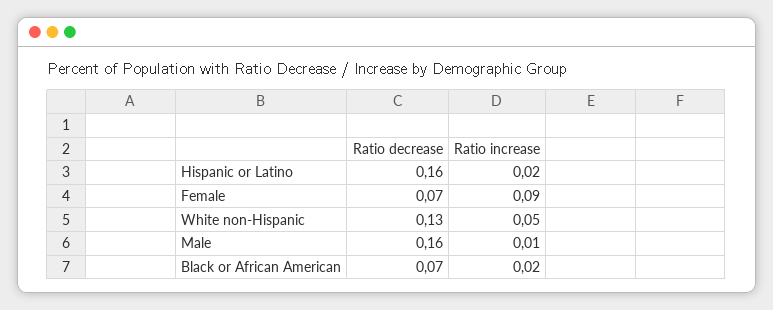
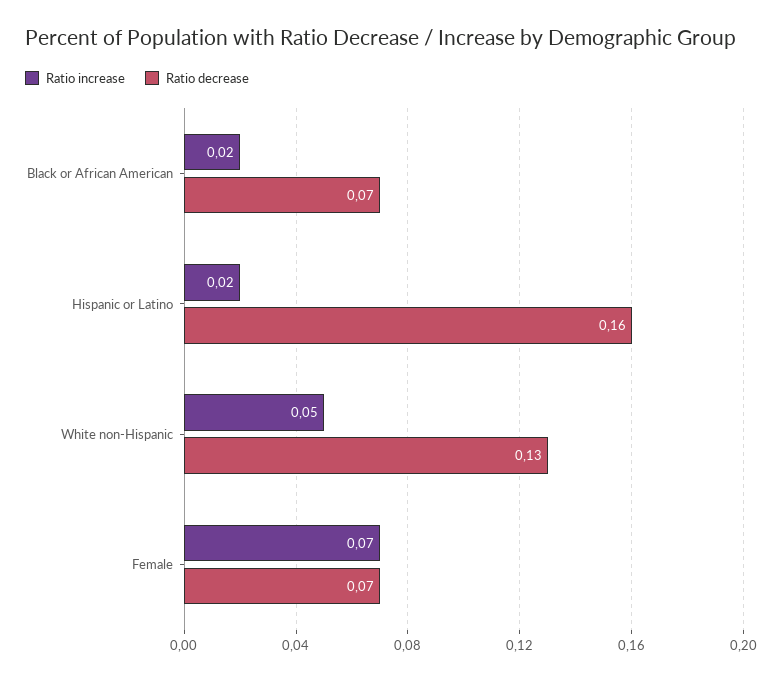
Ratio increase, Female: 0.09 -> 0.07
Ratio decrease, Male: 0.16 -> none
Ratio increase, Male: 0.01 -> none

